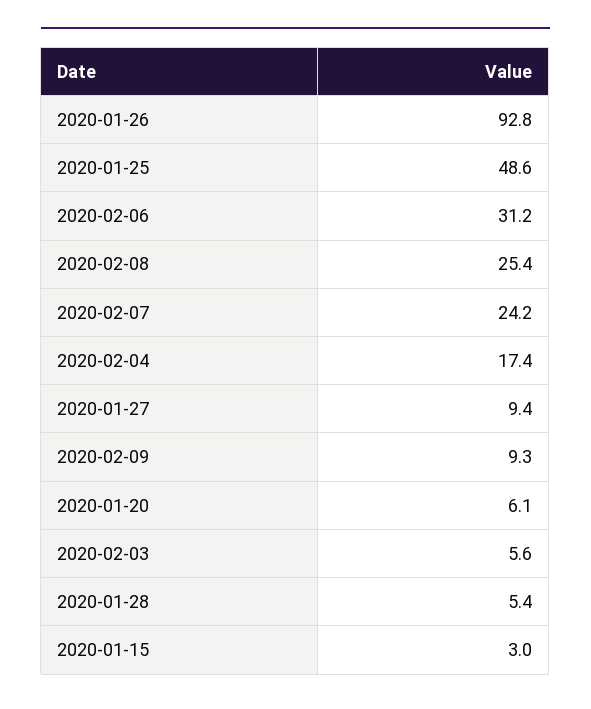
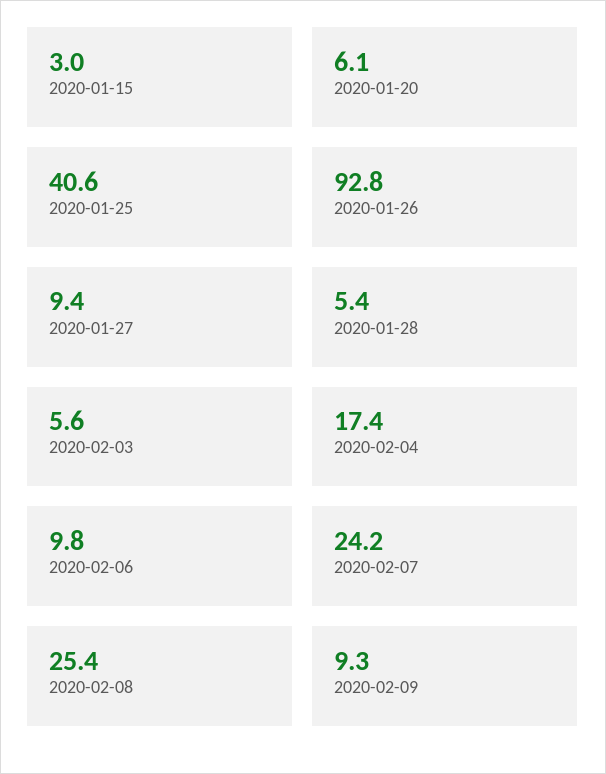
2020-01-25: 48.6 -> 40.6
2020-02-06: 31.2 -> 9.8

